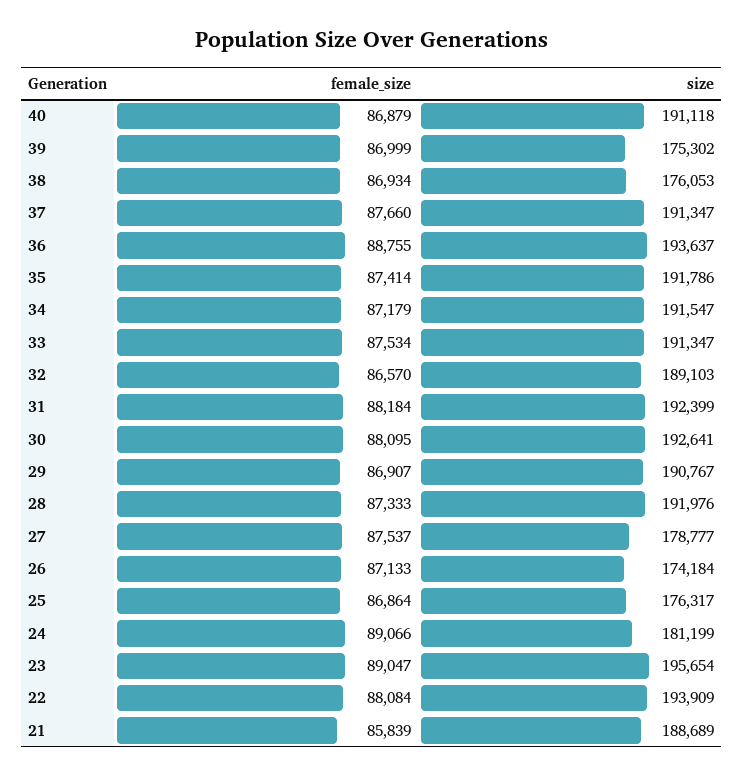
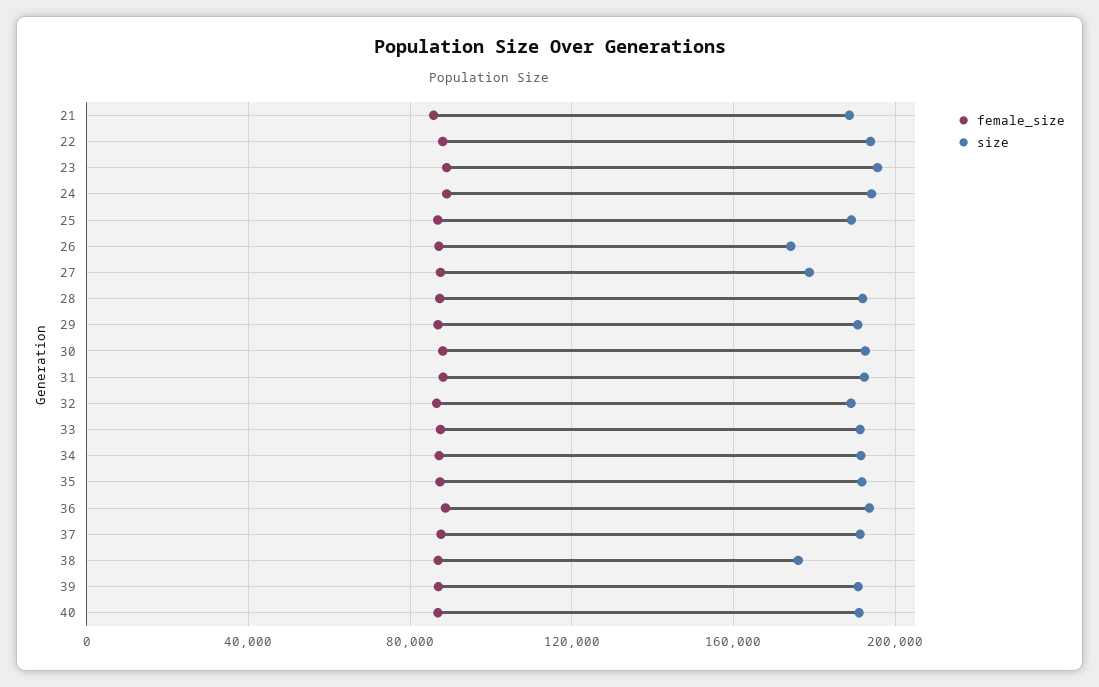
size, 39: 175302 -> 190000
size, 25: 176317 -> 190000
size, 24: 181199 -> 195000

